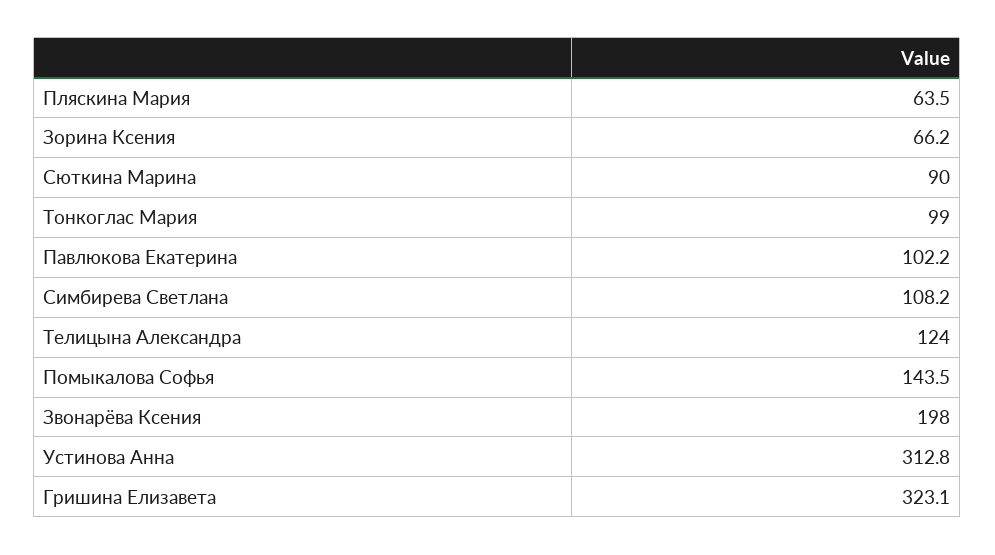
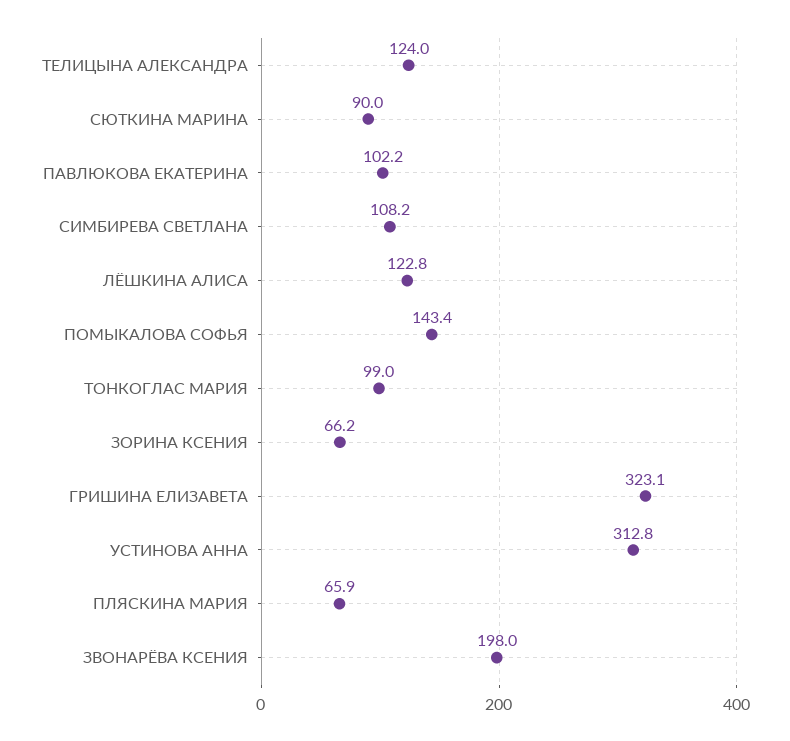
Пляскина Мария: 63.5 -> 65.9
Помыкалова Софья: 143.5 -> 143.4
ЛЁШКИНА АЛИСА: none -> 122.8

